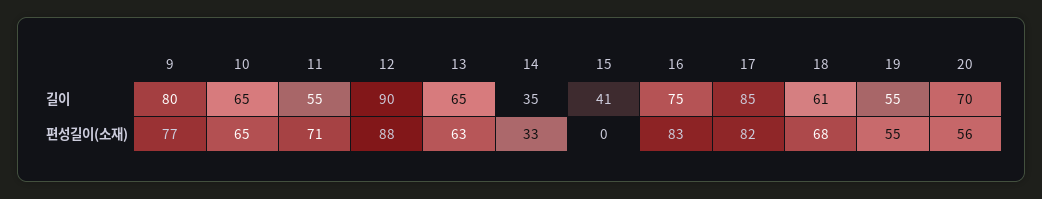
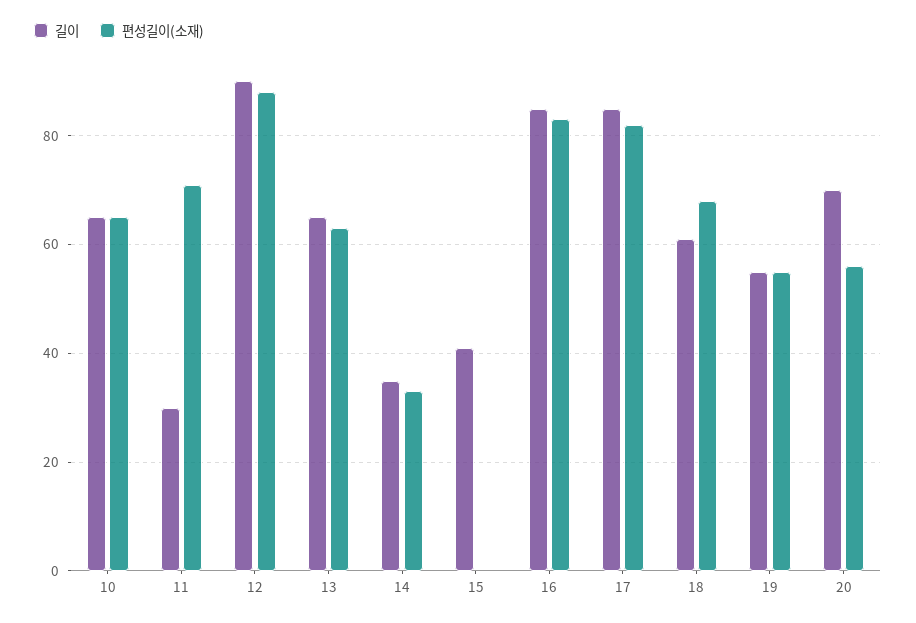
길이, 9: 80 -> none
길이, 11: 55 -> 30
길이, 16: 75 -> 85
편성길이(소재), 9: 77 -> none

